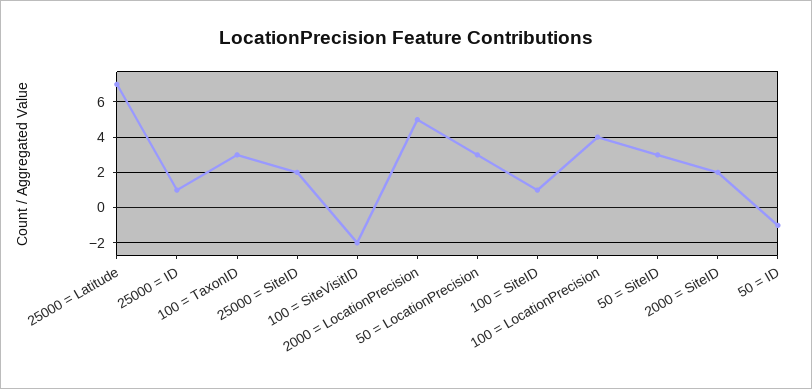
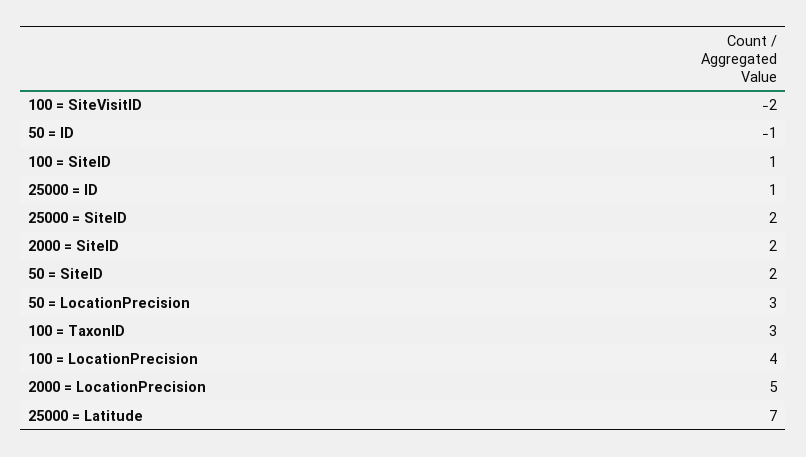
50 = SiteID: 3 -> 2

